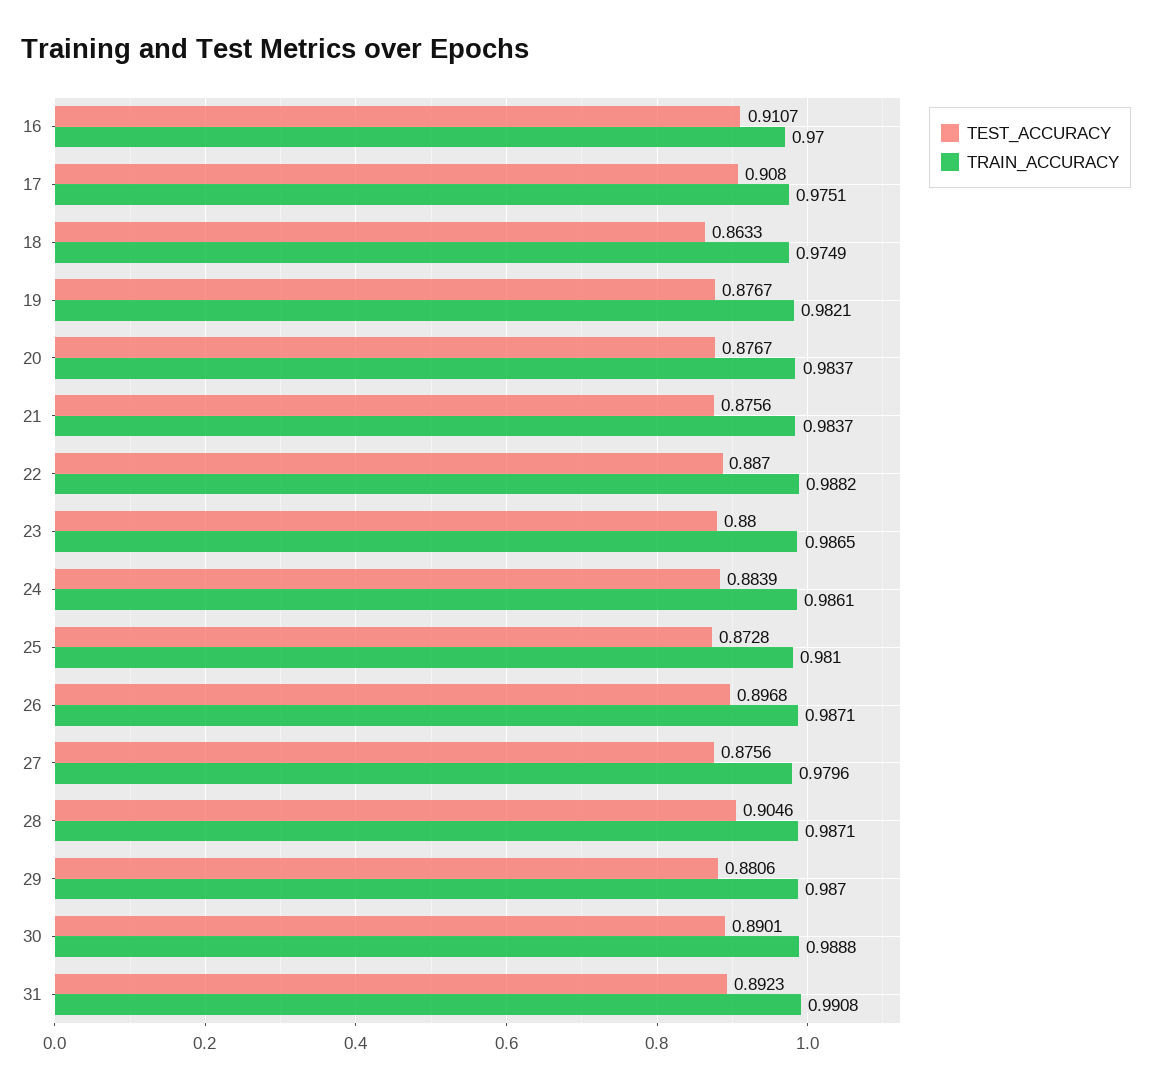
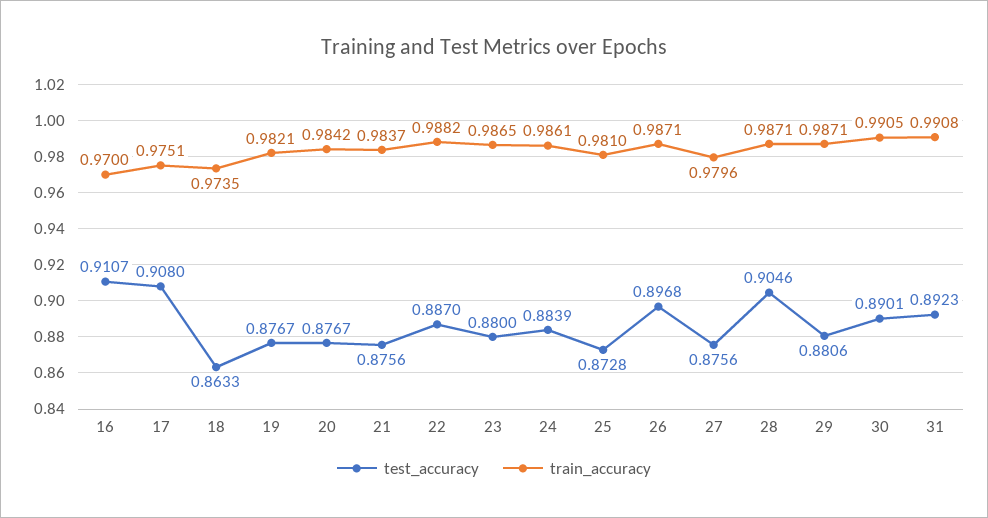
TRAIN_ACCURACY, 18: 0.9749 -> 0.9735
TRAIN_ACCURACY, 20: 0.9837 -> 0.9842
TRAIN_ACCURACY, 29: 0.987 -> 0.9871
TRAIN_ACCURACY, 30: 0.9888 -> 0.9905

